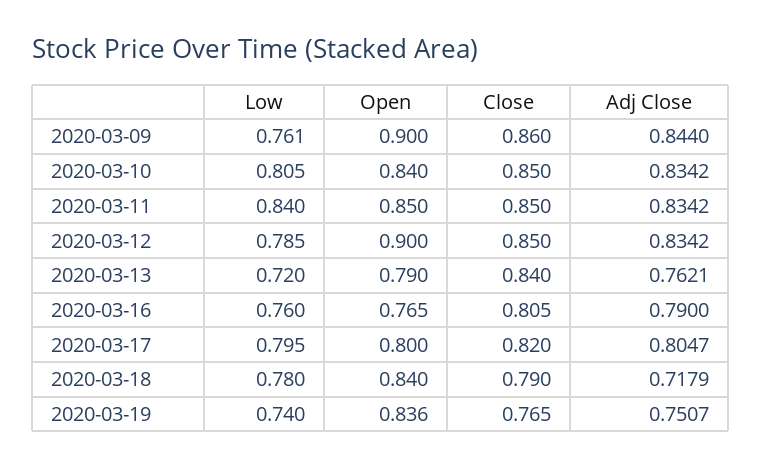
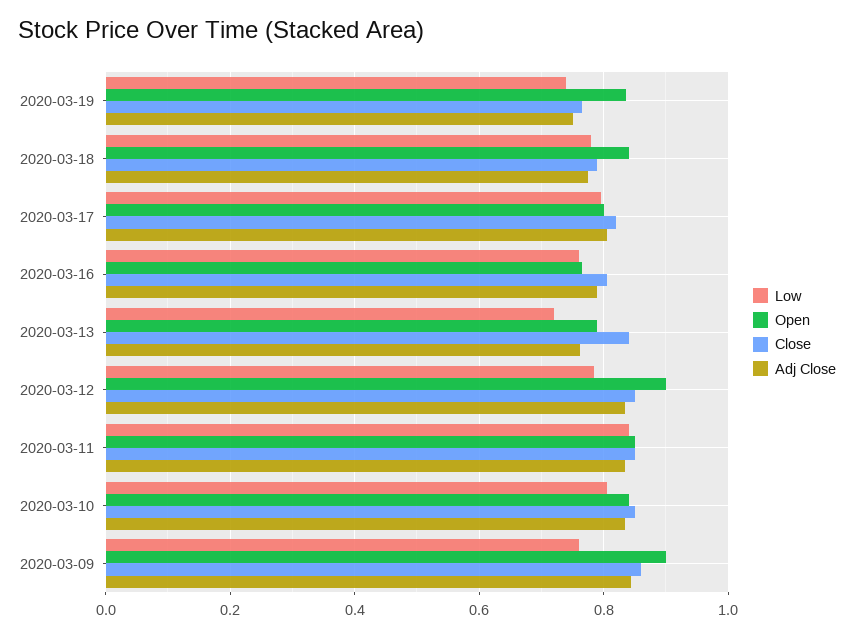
Adj Close, 2020-03-18: 0.7179 -> 0.78

